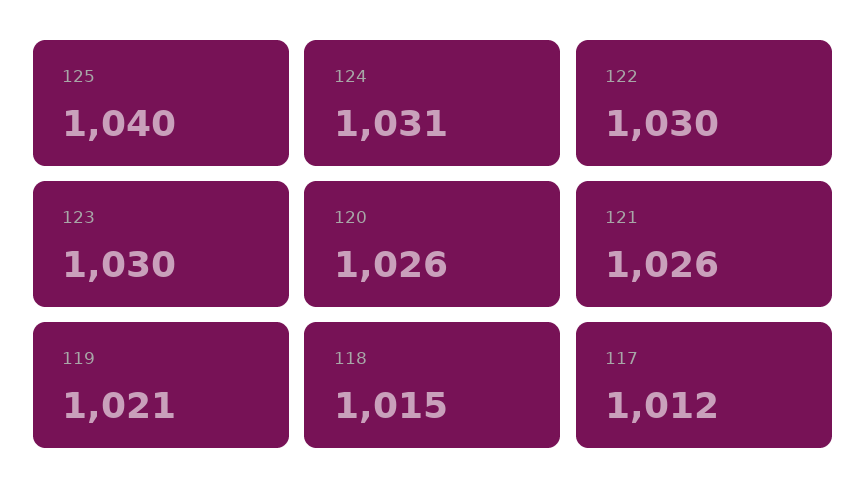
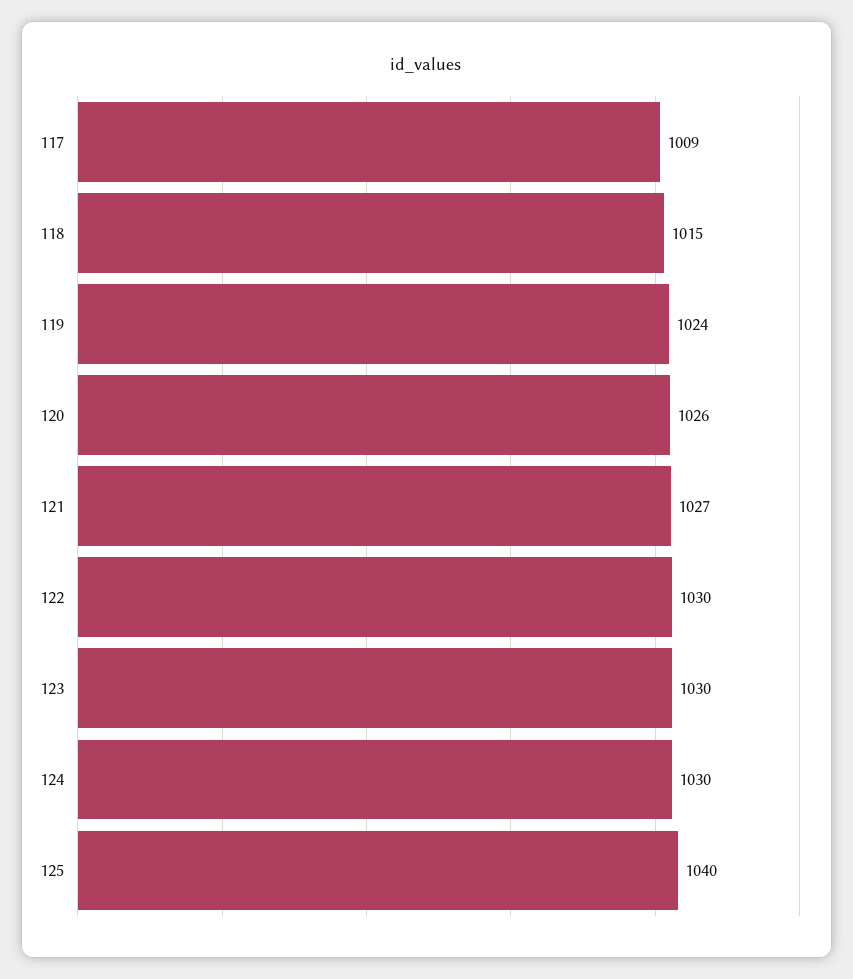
124: 1031 -> 1030
121: 1026 -> 1027
119: 1021 -> 1024
117: 1012 -> 1009

